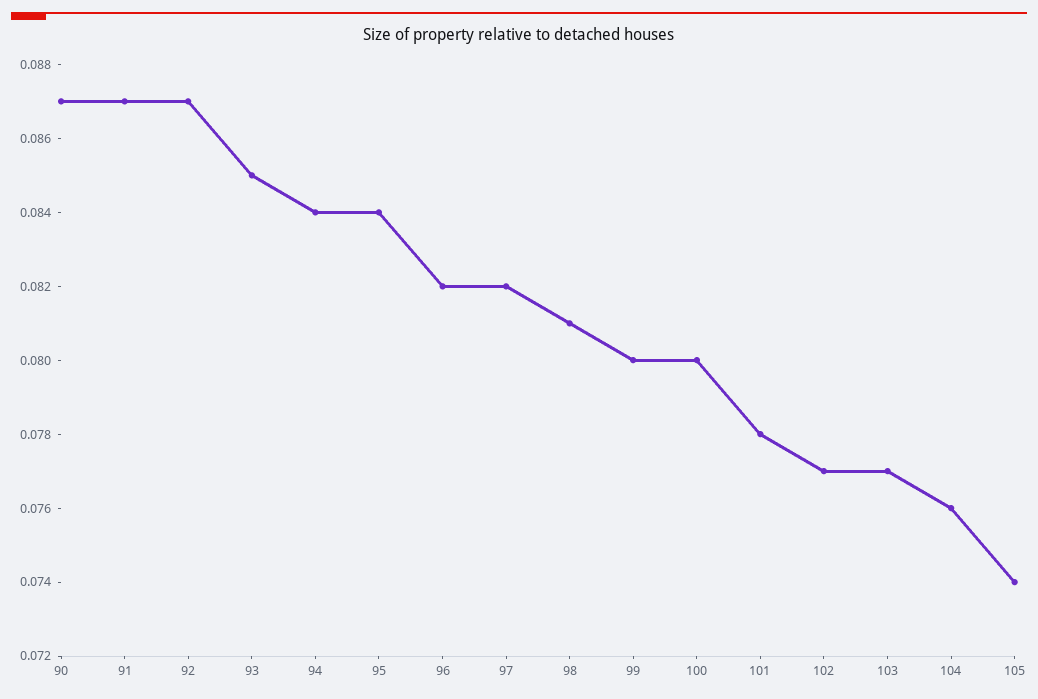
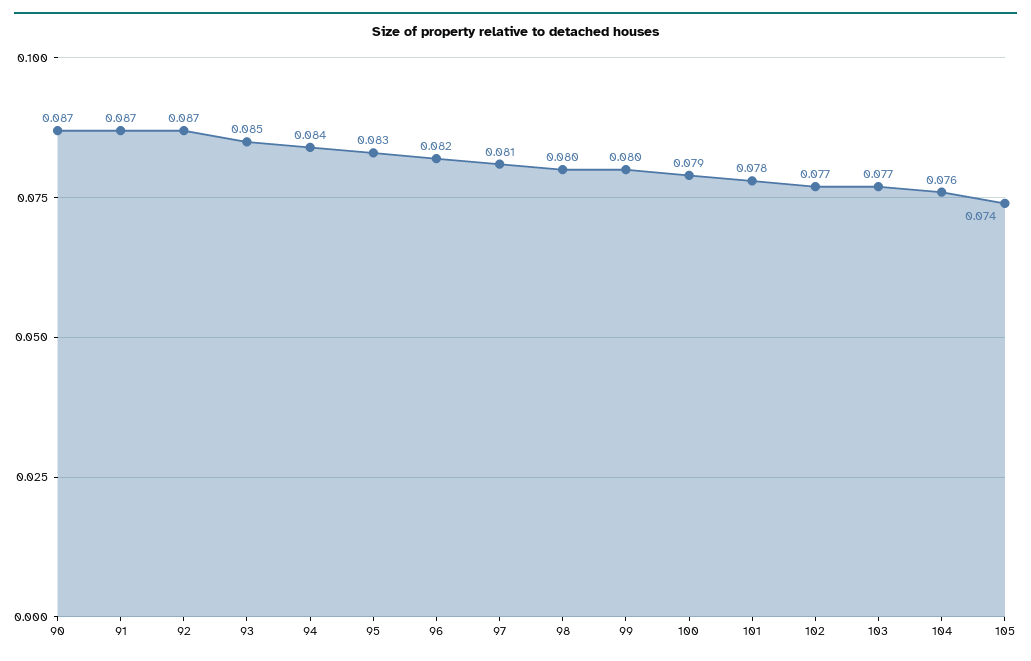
95: 0.084 -> 0.083
97: 0.082 -> 0.081
98: 0.081 -> 0.08
100: 0.08 -> 0.079

